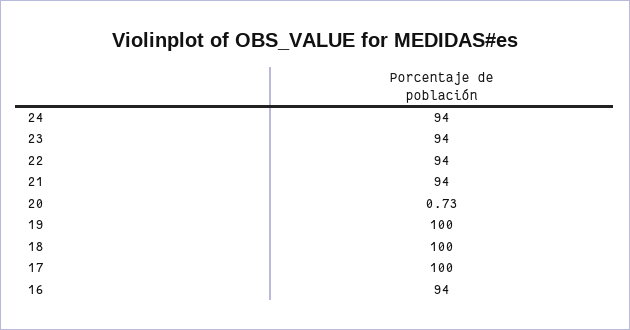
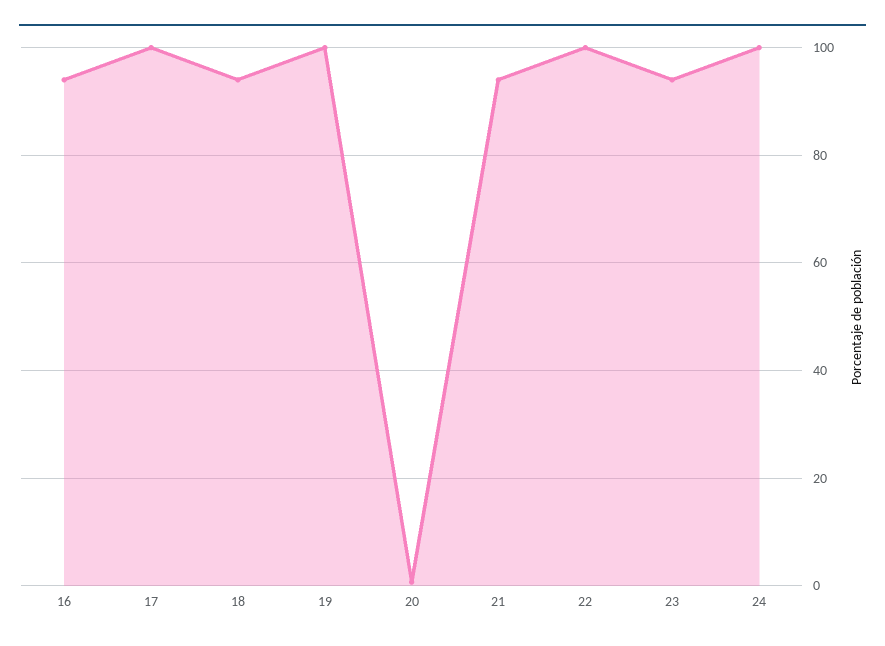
24: 94 -> 100
22: 94 -> 100
18: 100 -> 94

